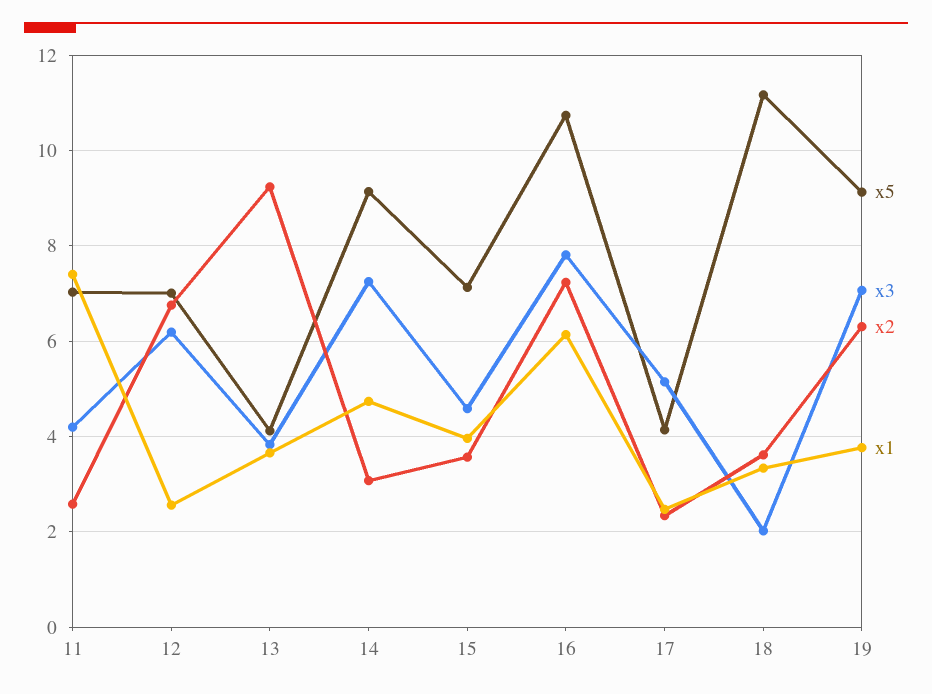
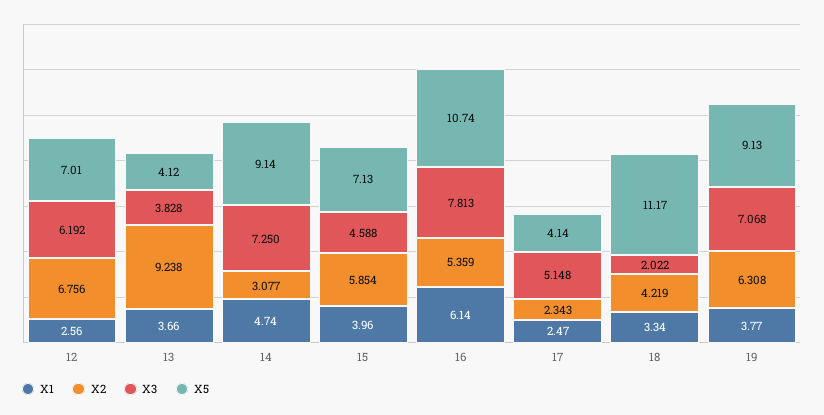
x5, 11: 7 -> none
x3, 11: 4.2 -> none
x2, 11: 2.6 -> none
x1, 11: 7.4 -> none
x2, 15: 3.6 -> 5.854
x2, 16: 7.2 -> 5.359
x2, 18: 3.6 -> 4.219

